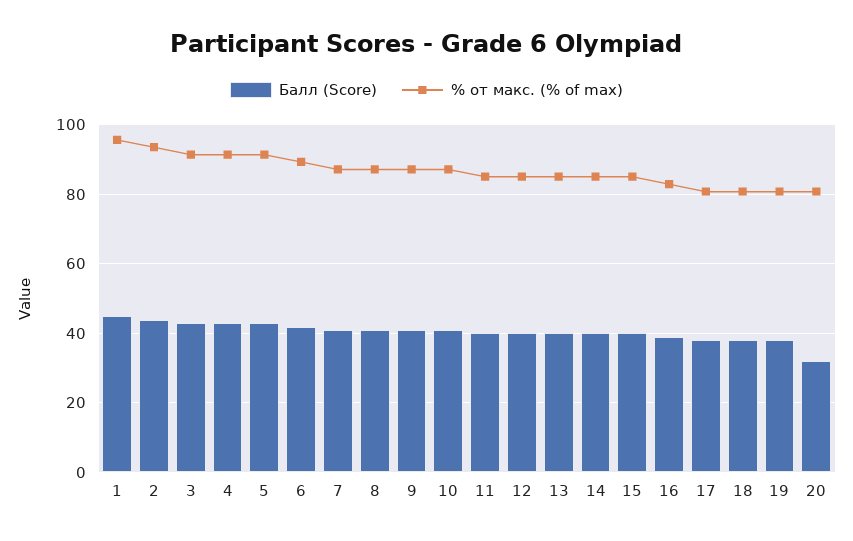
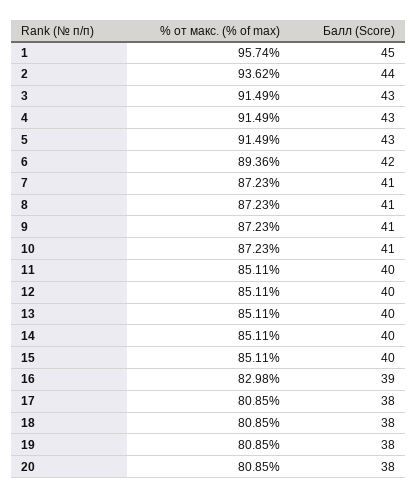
Балл (Score), 20: 32 -> 38

